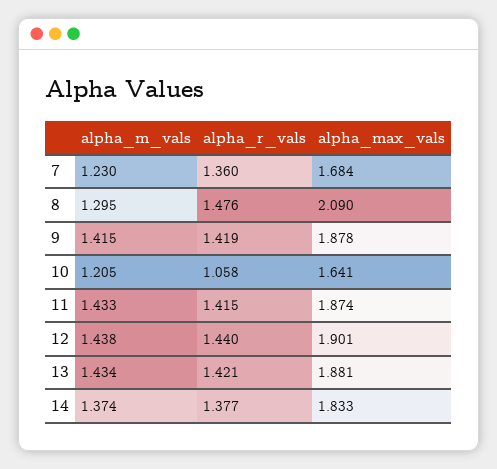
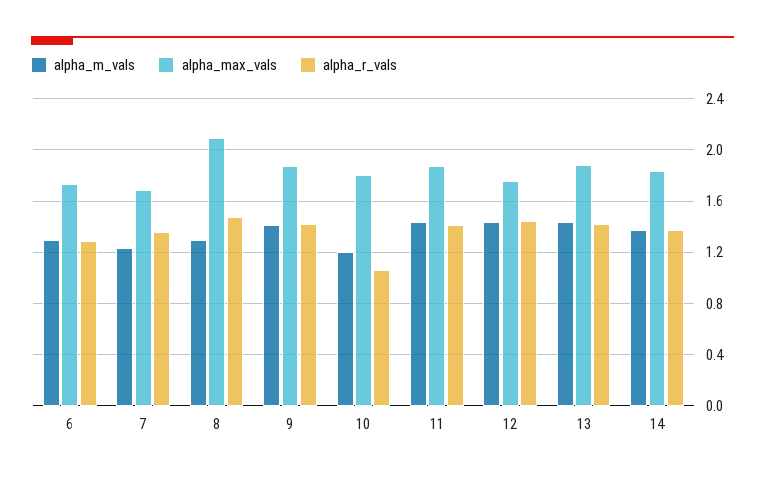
alpha_max_vals, 10: 1.641 -> 1.8
alpha_max_vals, 12: 1.901 -> 1.75
alpha_m_vals, 6: none -> 1.3
alpha_max_vals, 6: none -> 1.75
alpha_r_vals, 6: none -> 1.3

